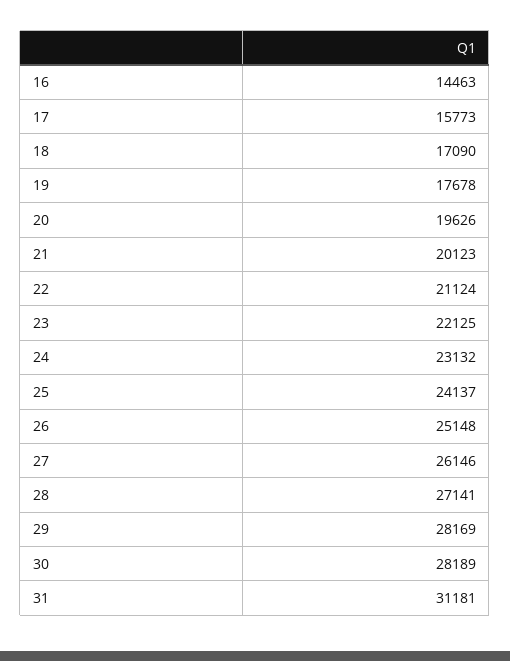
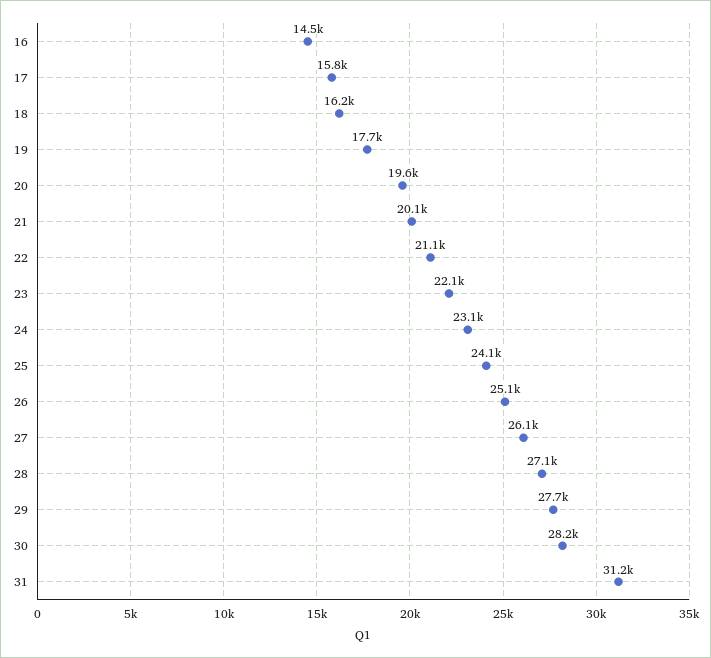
18: 17090 -> 16200
29: 28169 -> 27700

